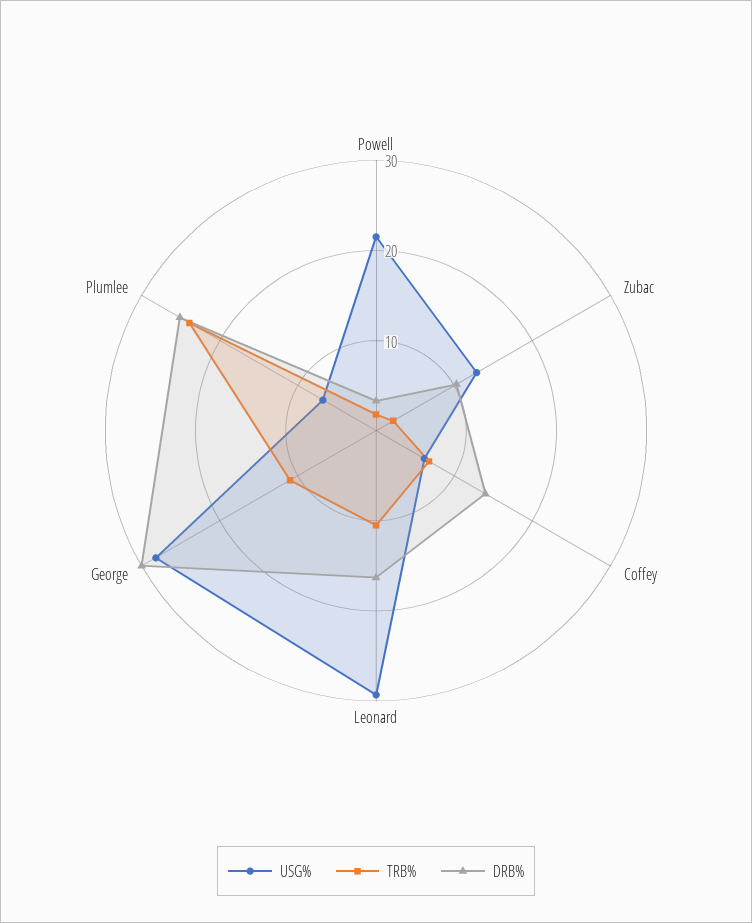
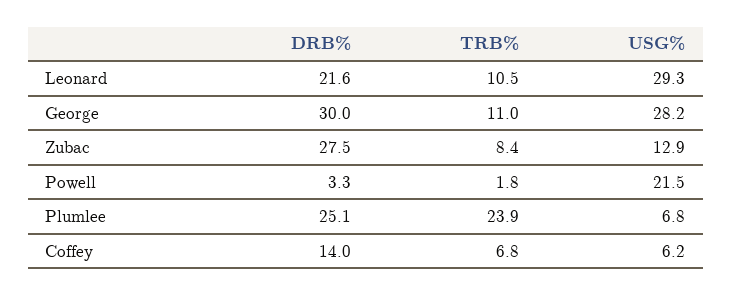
TRB%, Zubac: 2 -> 8.4
DRB%, Zubac: 10 -> 27.5
DRB%, Leonard: 16 -> 21.6

